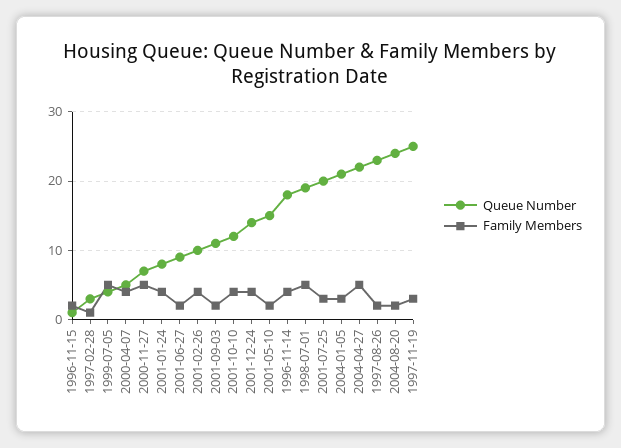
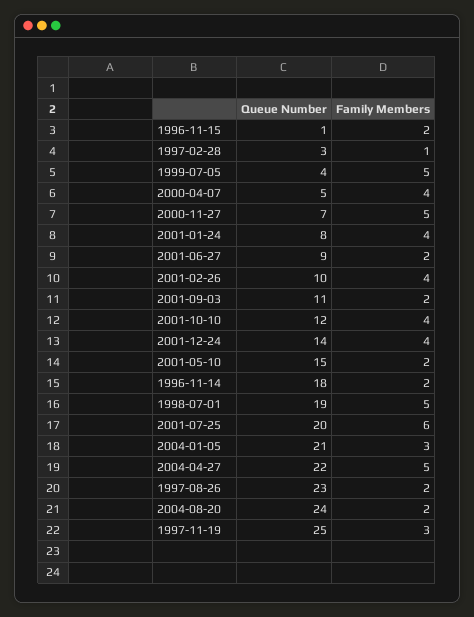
Family Members, 1996-11-14: 4 -> 2
Family Members, 2001-07-25: 3 -> 6

